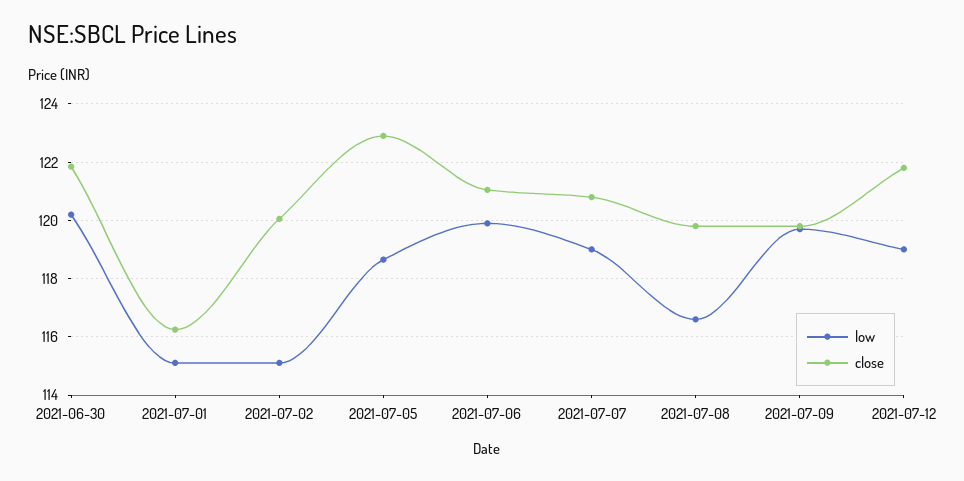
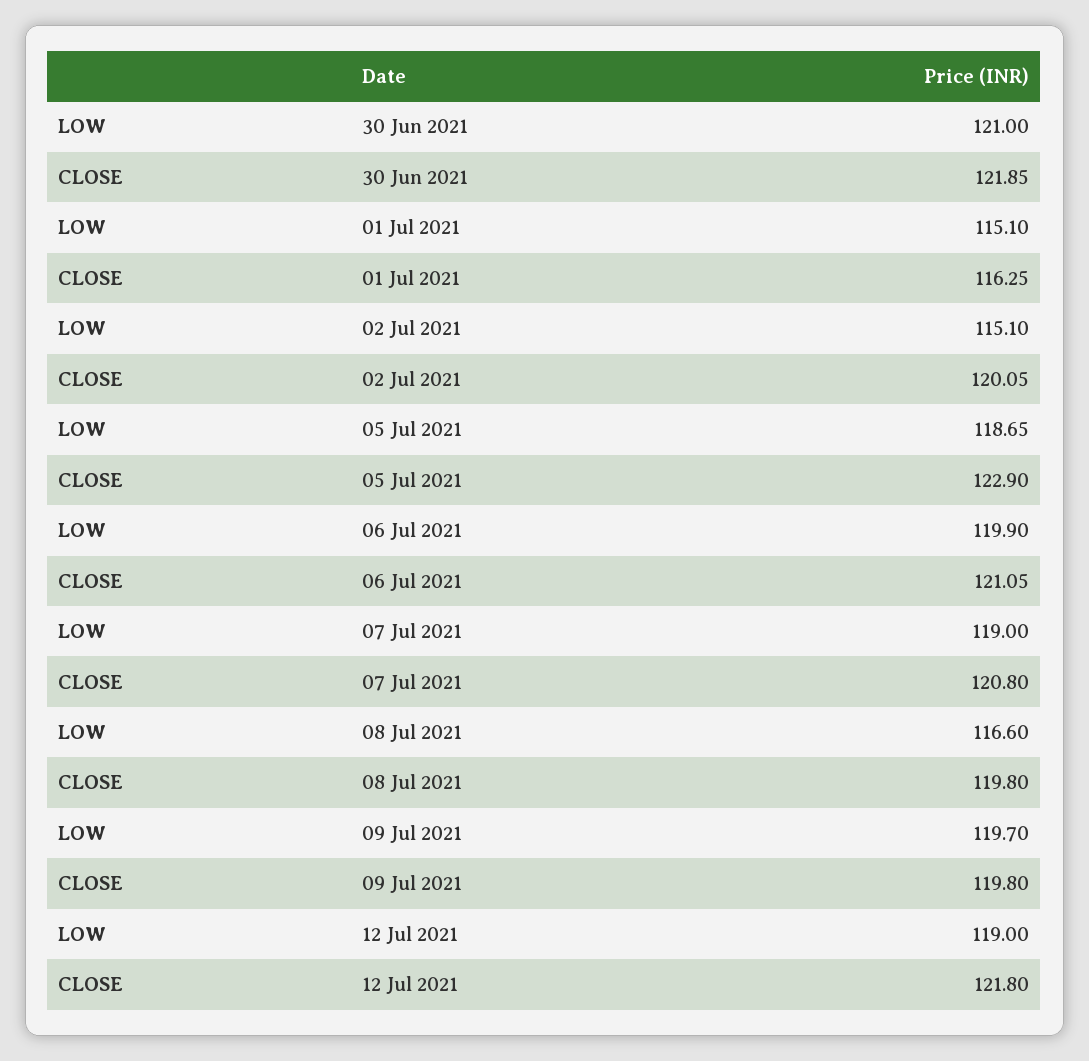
low, 2021-06-30: 120.25 -> 121

